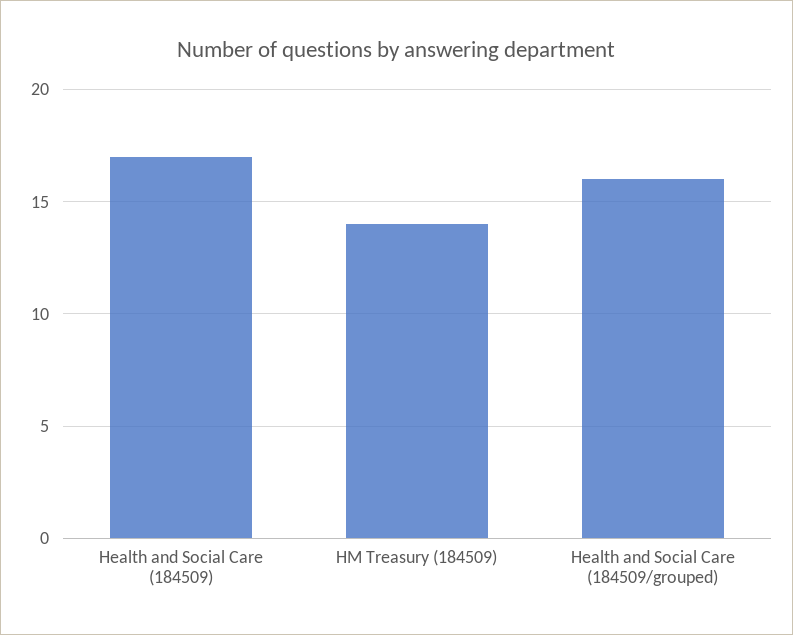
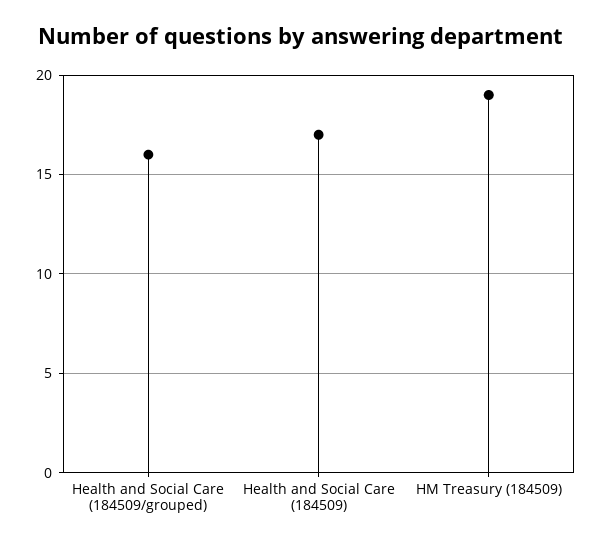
HM Treasury (184509): 14 -> 19

